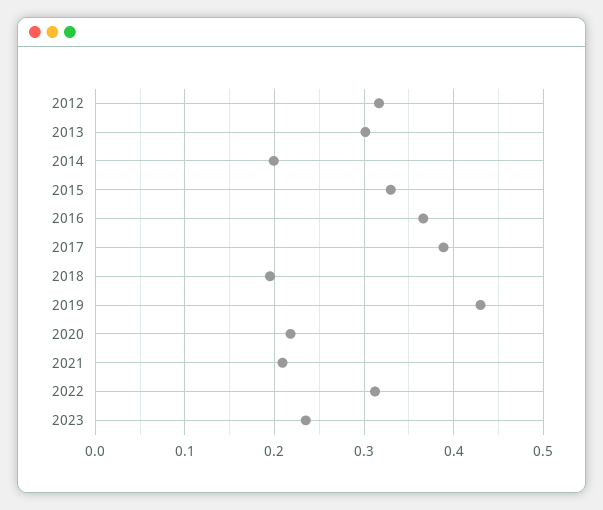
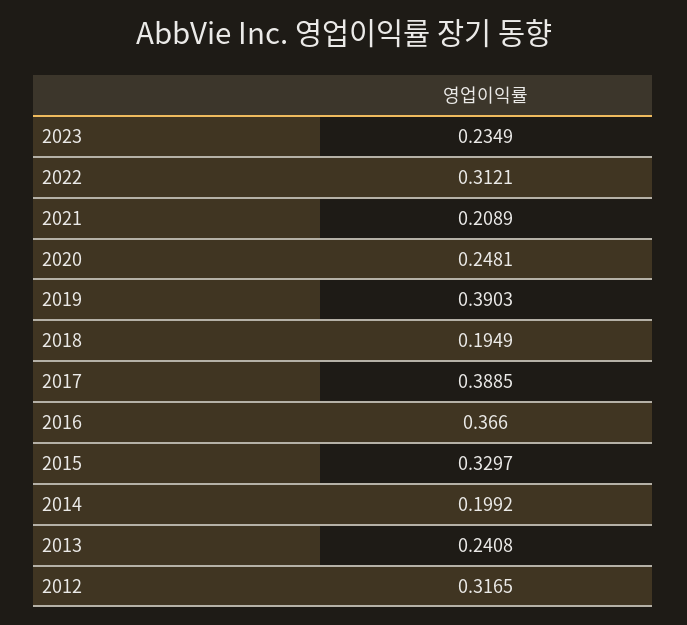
2013: 0.3 -> 0.2408
2019: 0.43 -> 0.3903
2020: 0.22 -> 0.2481

